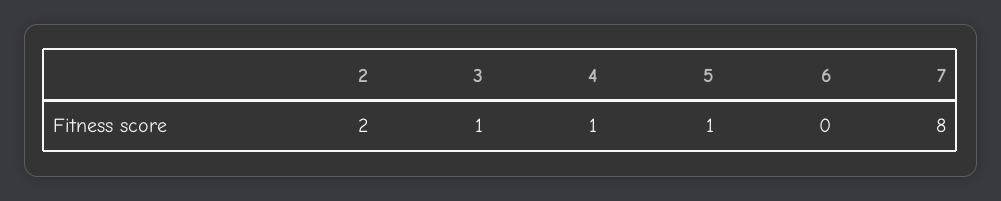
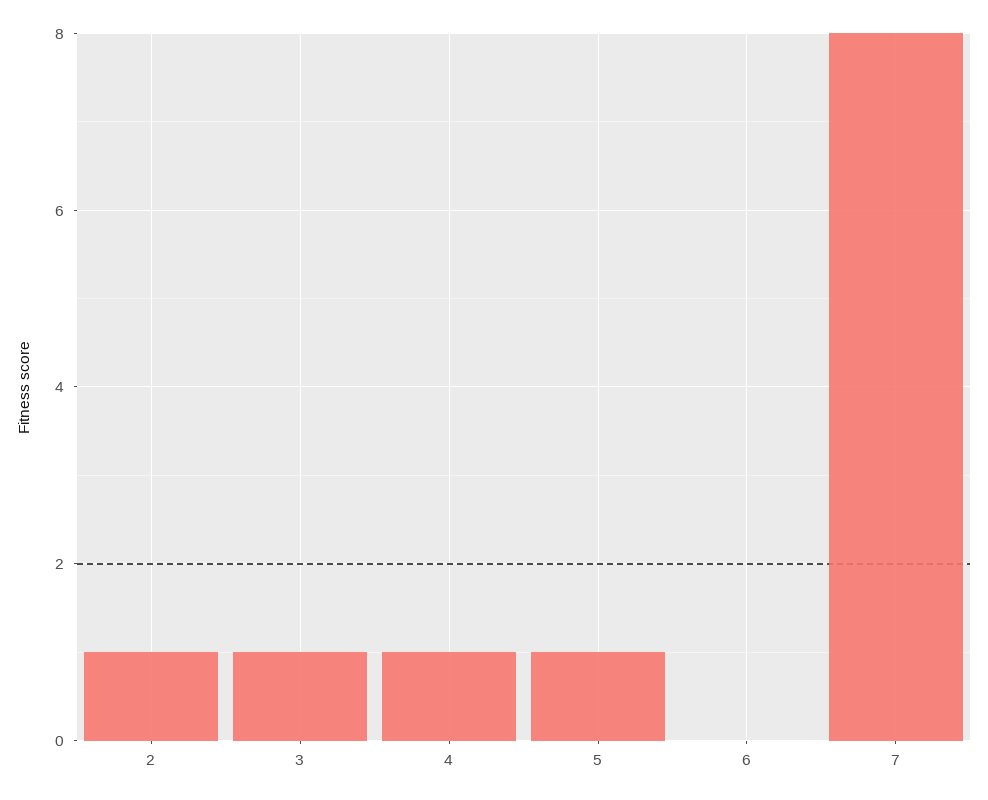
2: 2 -> 1

